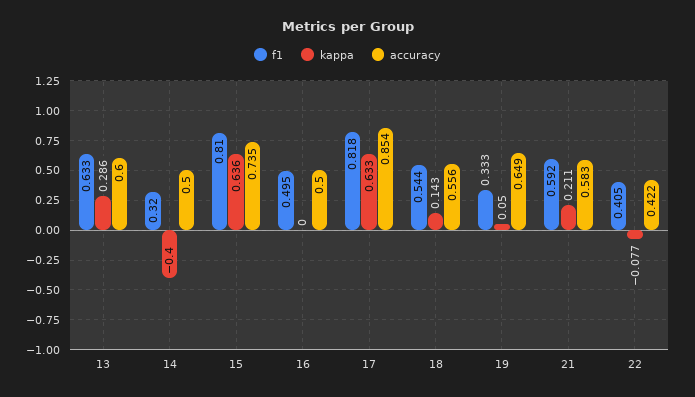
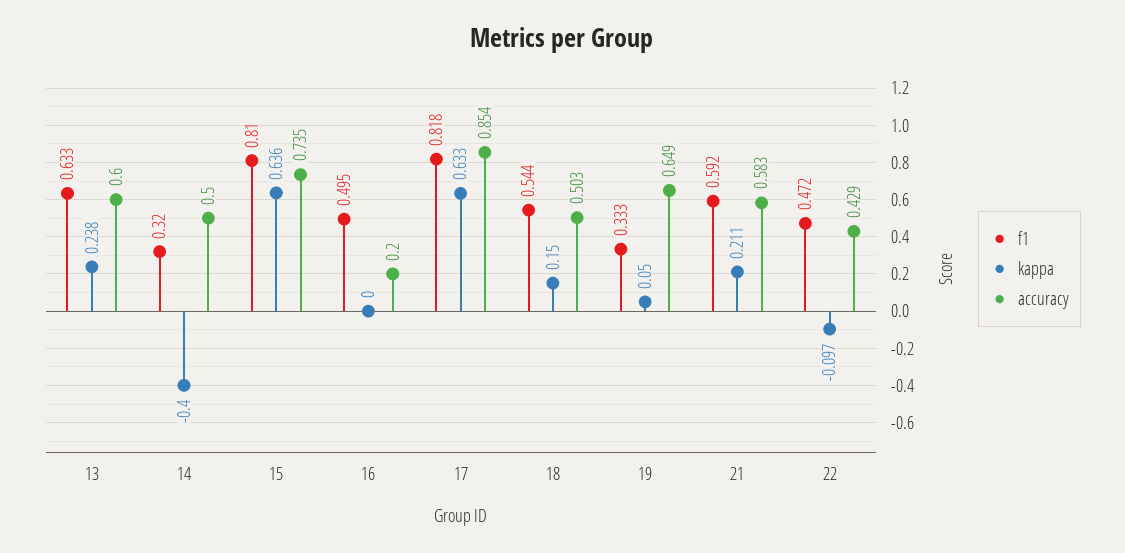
kappa, 13: 0.286 -> 0.238
accuracy, 16: 0.5 -> 0.2
kappa, 18: 0.143 -> 0.15
accuracy, 18: 0.556 -> 0.503
f1, 22: 0.405 -> 0.472
kappa, 22: -0.077 -> -0.097
accuracy, 22: 0.422 -> 0.429

